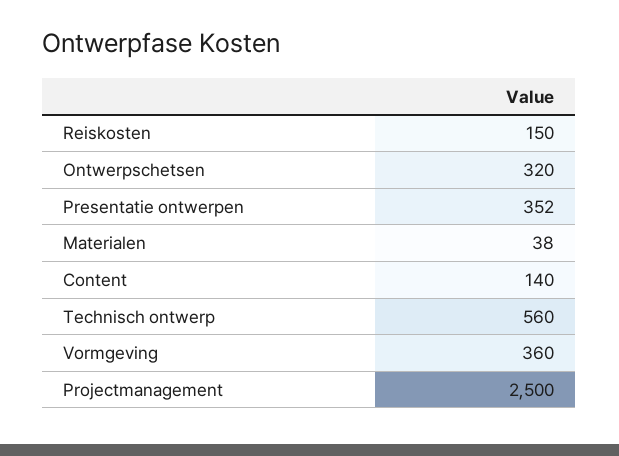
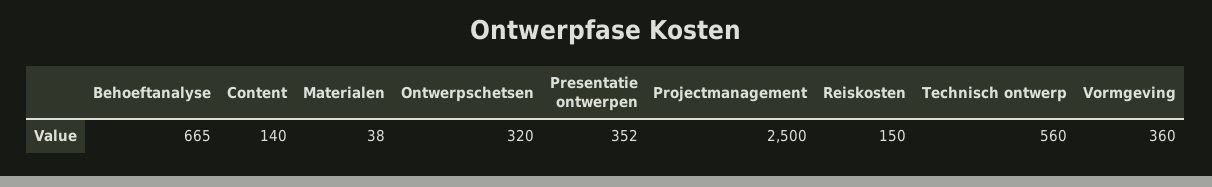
Behoeftanalyse: none -> 665

